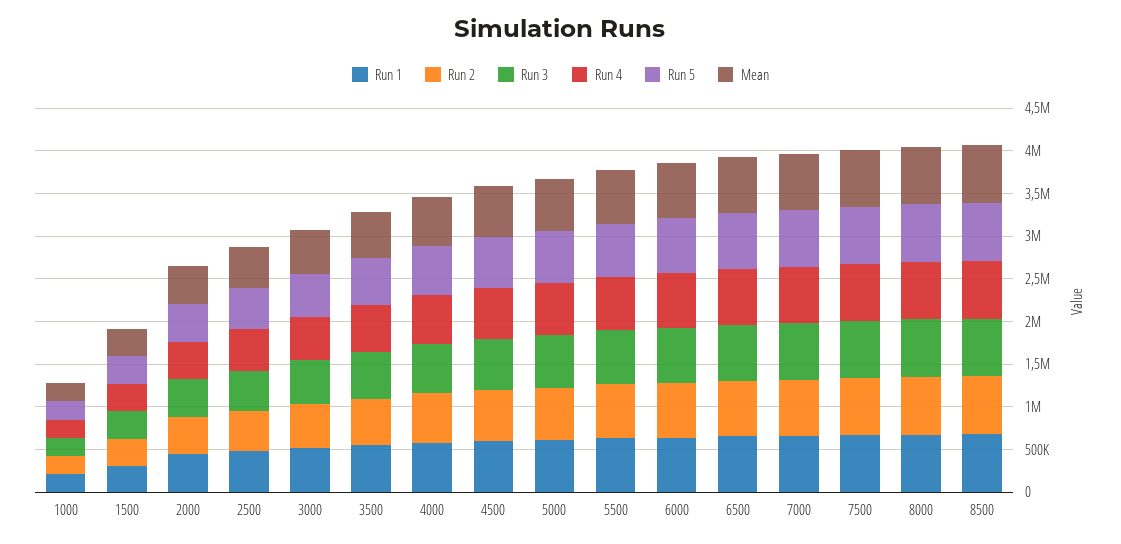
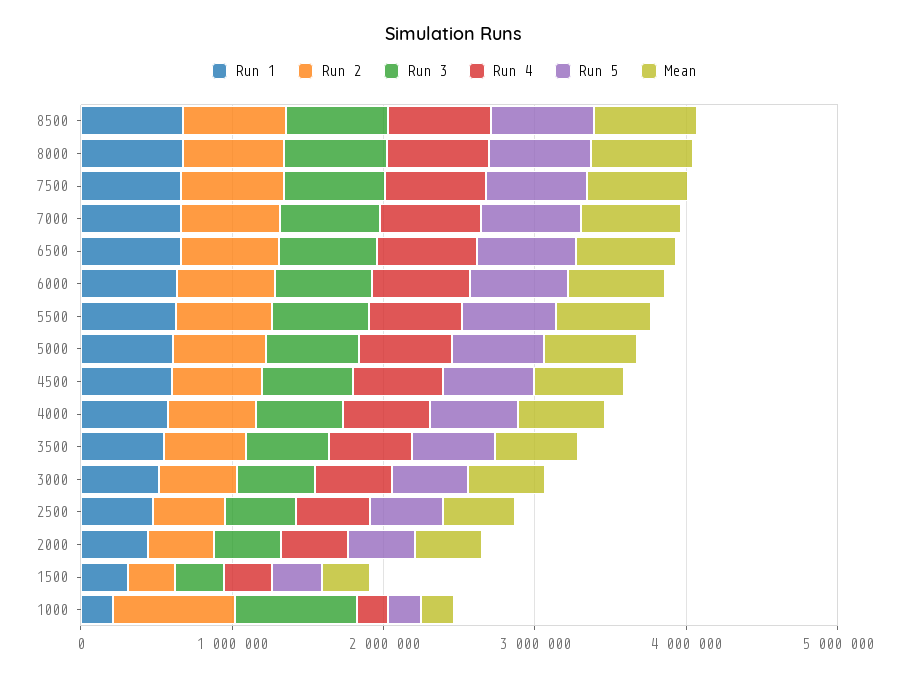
Run 2, 1000: 200000 -> 800000
Run 3, 1000: 200000 -> 800000

